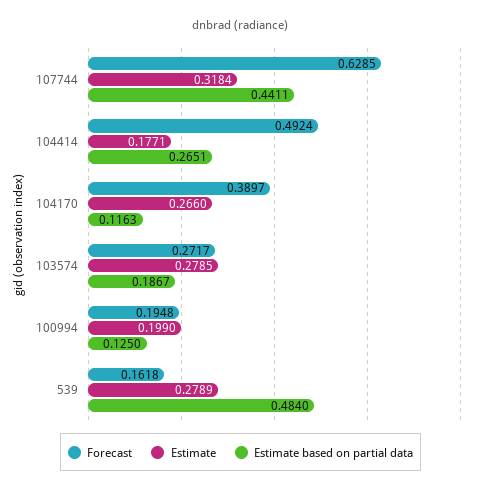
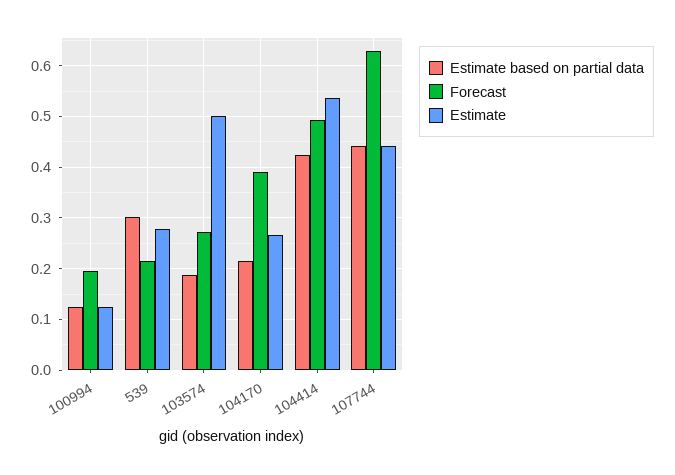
Estimate, 107744: 0.3184 -> 0.44
Estimate, 104414: 0.1771 -> 0.54
Estimate based on partial data, 104414: 0.2651 -> 0.42
Estimate based on partial data, 104170: 0.1163 -> 0.22
Estimate, 103574: 0.2785 -> 0.5
Estimate, 100994: 0.199 -> 0.12
Forecast, 539: 0.1618 -> 0.22
Estimate based on partial data, 539: 0.484 -> 0.3

